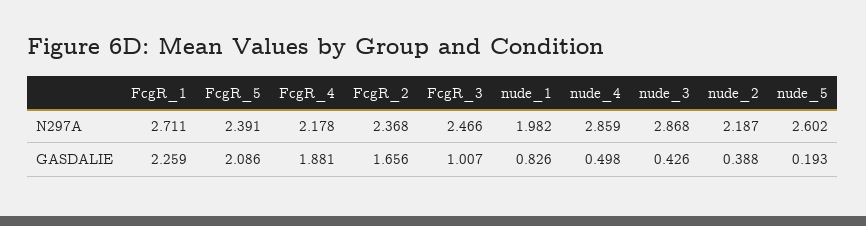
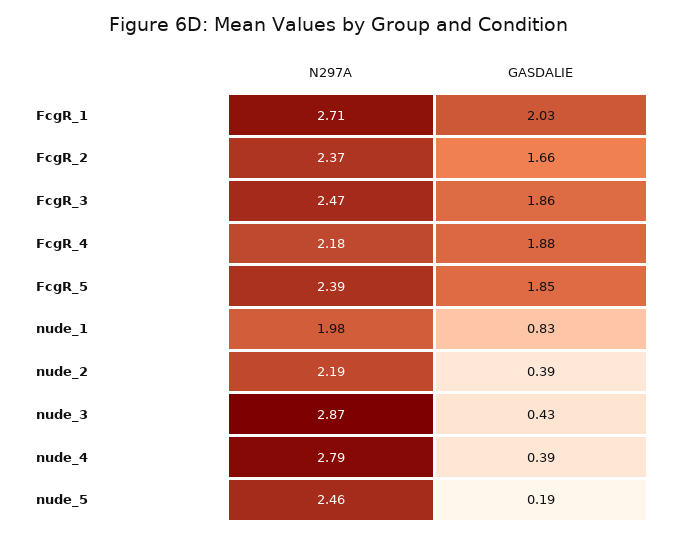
nude_4, N297A: 2.859 -> 2.79
nude_5, N297A: 2.602 -> 2.46
FcgR_1, GASDALIE: 2.259 -> 2.03
FcgR_5, GASDALIE: 2.086 -> 1.85
FcgR_3, GASDALIE: 1.007 -> 1.86
nude_4, GASDALIE: 0.498 -> 0.39

